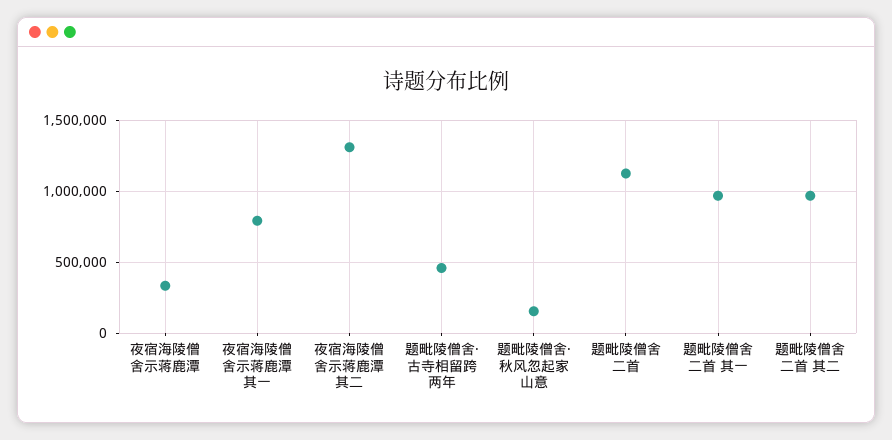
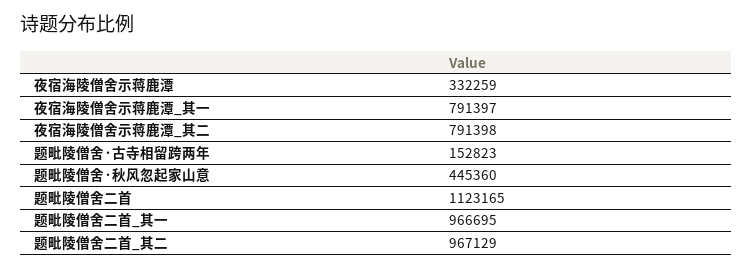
夜宿海陵僧舍示蒋鹿潭 其二: 1300000 -> 791398
题毗陵僧舍·古寺相留跨两年: 450000 -> 152823
题毗陵僧舍·秋风忽起家山意: 150000 -> 445360

